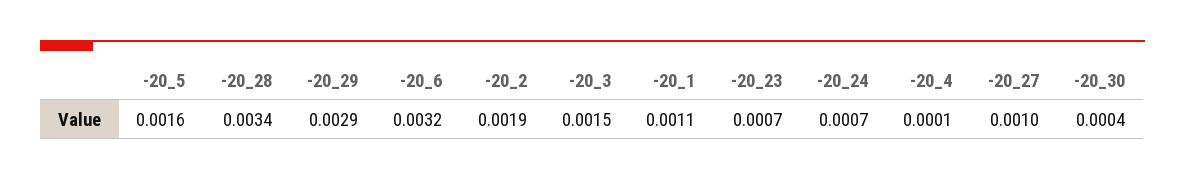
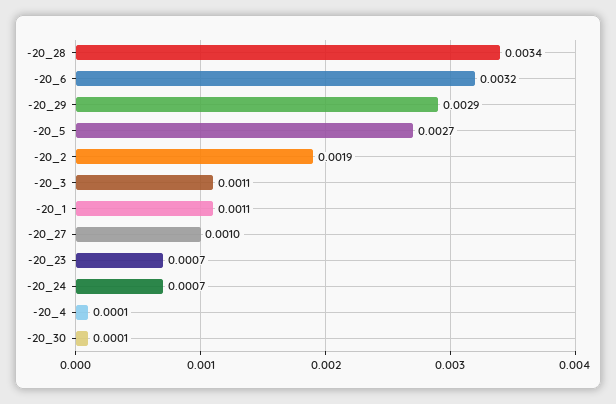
-20_5: 0.0016 -> 0.0027
-20_3: 0.0015 -> 0.0011
-20_30: 0.0004 -> 0.0001

